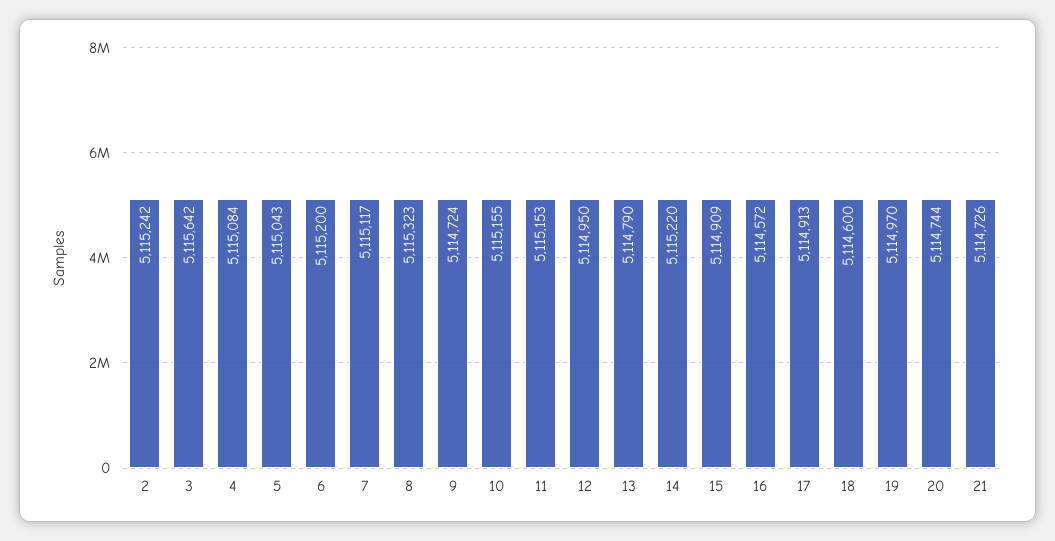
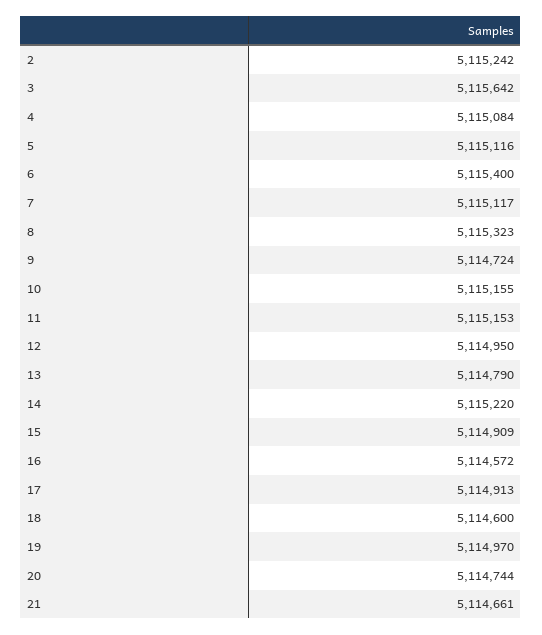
5: 5115043 -> 5115116
6: 5115200 -> 5115400
21: 5114726 -> 5114661

